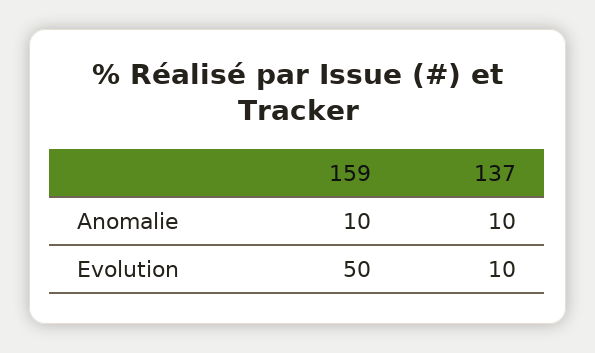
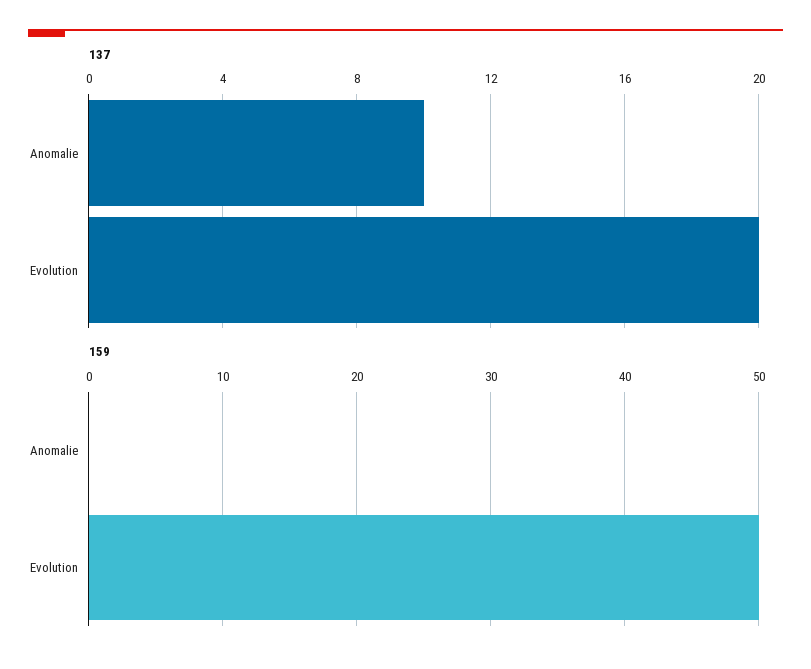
159, Anomalie: 10 -> 0
137, Evolution: 10 -> 20

